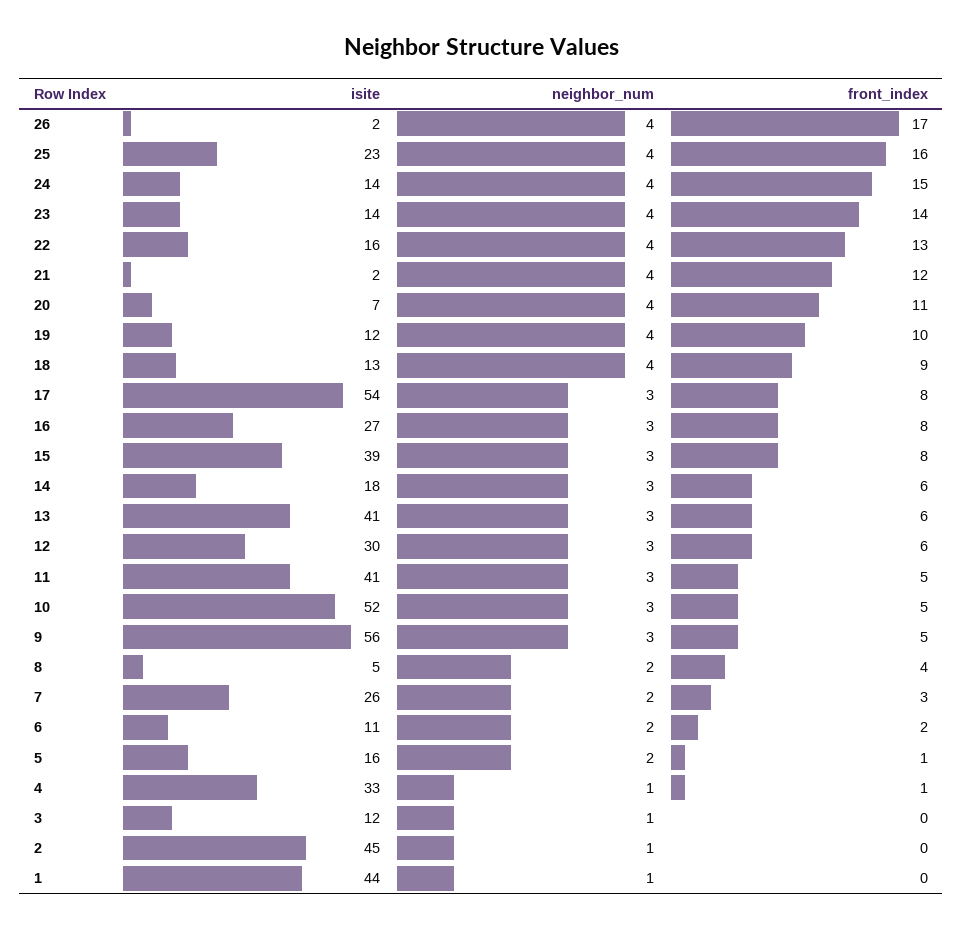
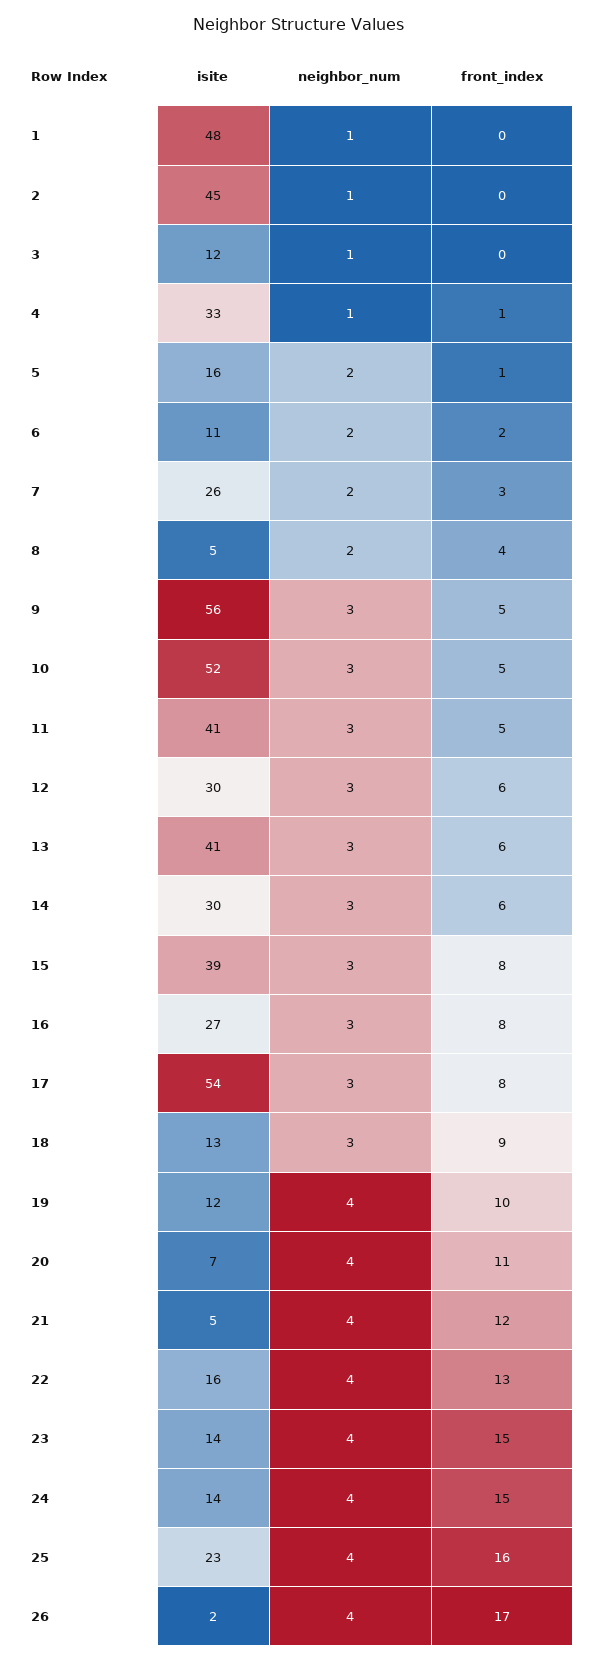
front_index, 23: 14 -> 15
isite, 21: 2 -> 5
neighbor_num, 18: 4 -> 3
isite, 14: 18 -> 30
isite, 1: 44 -> 48

